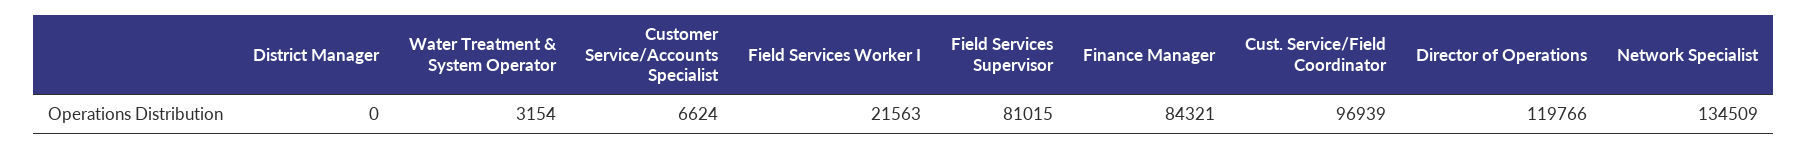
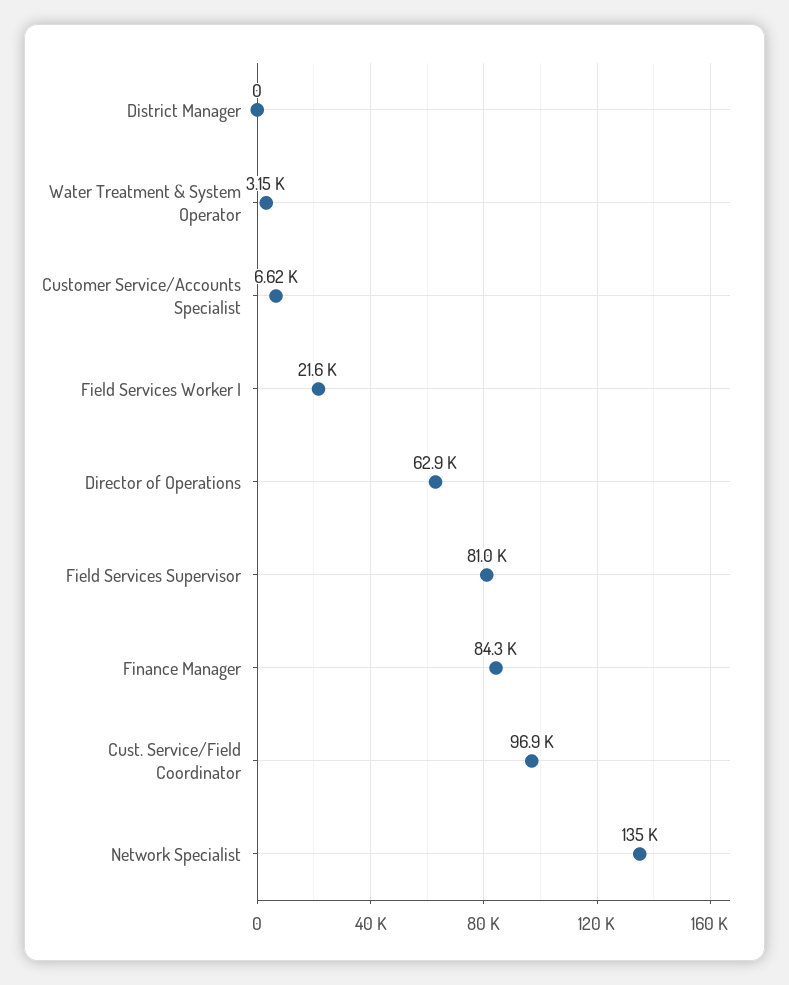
Director of Operations: 119766 -> 62900

